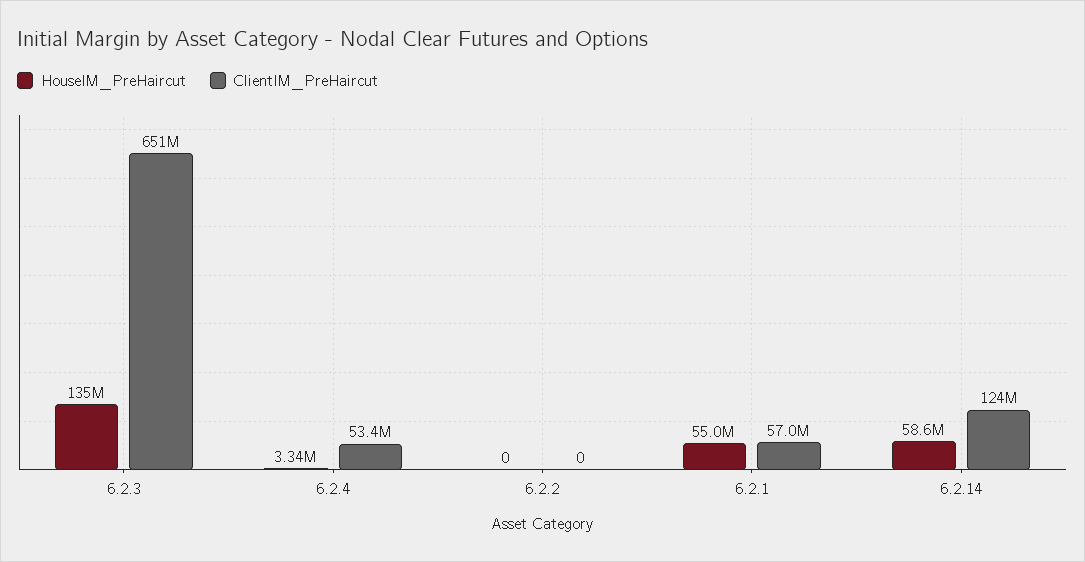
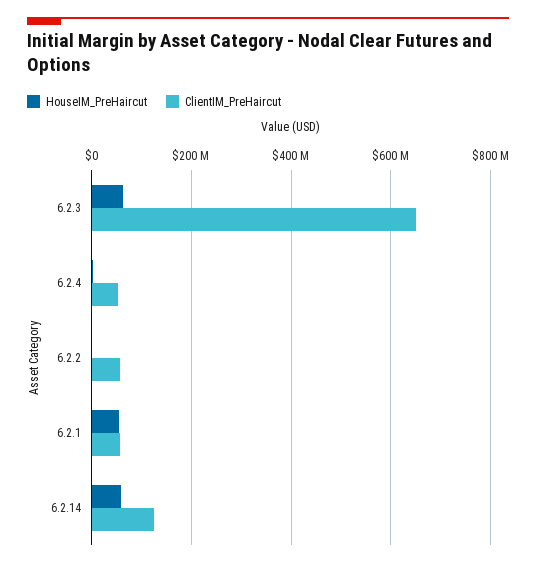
HouseIM_PreHaircut, 6.2.3: 135000000 -> 60000000
ClientIM_PreHaircut, 6.2.2: 0 -> 60000000

